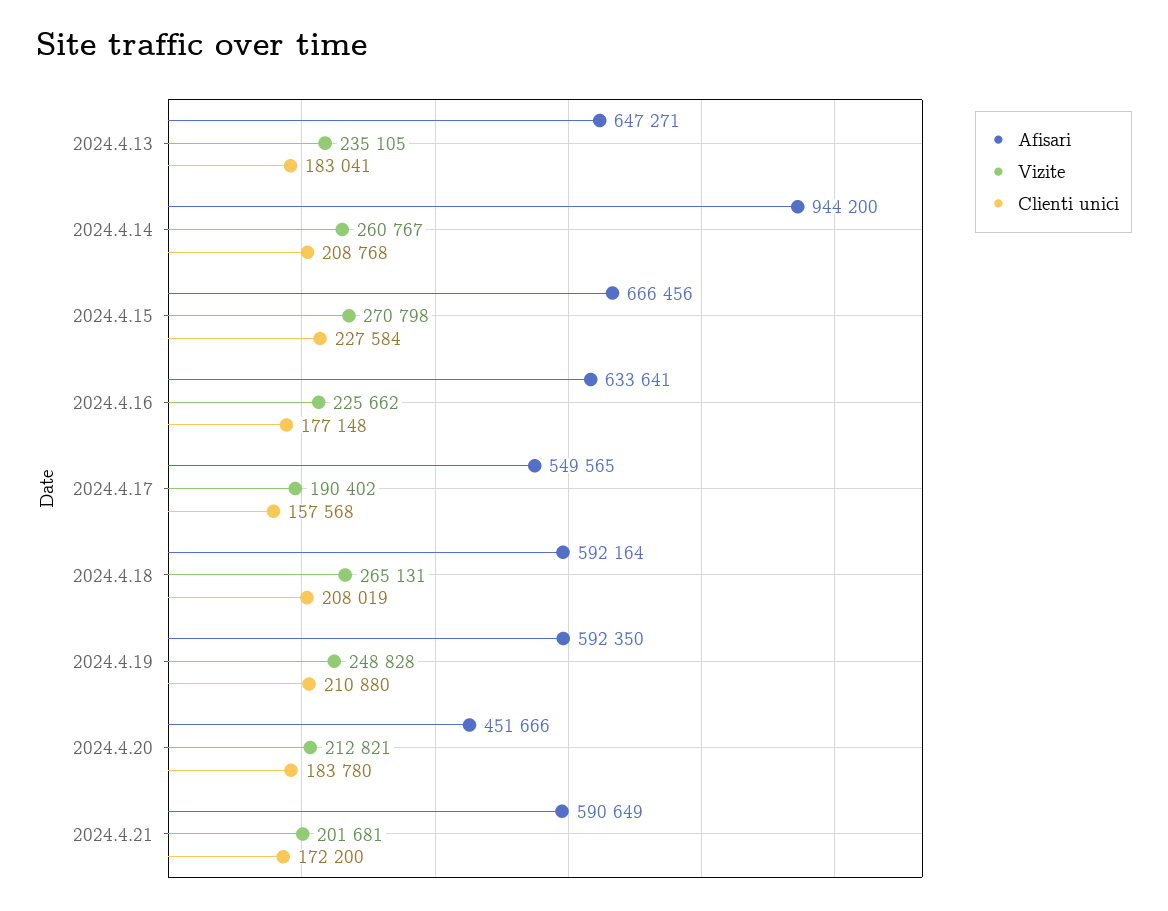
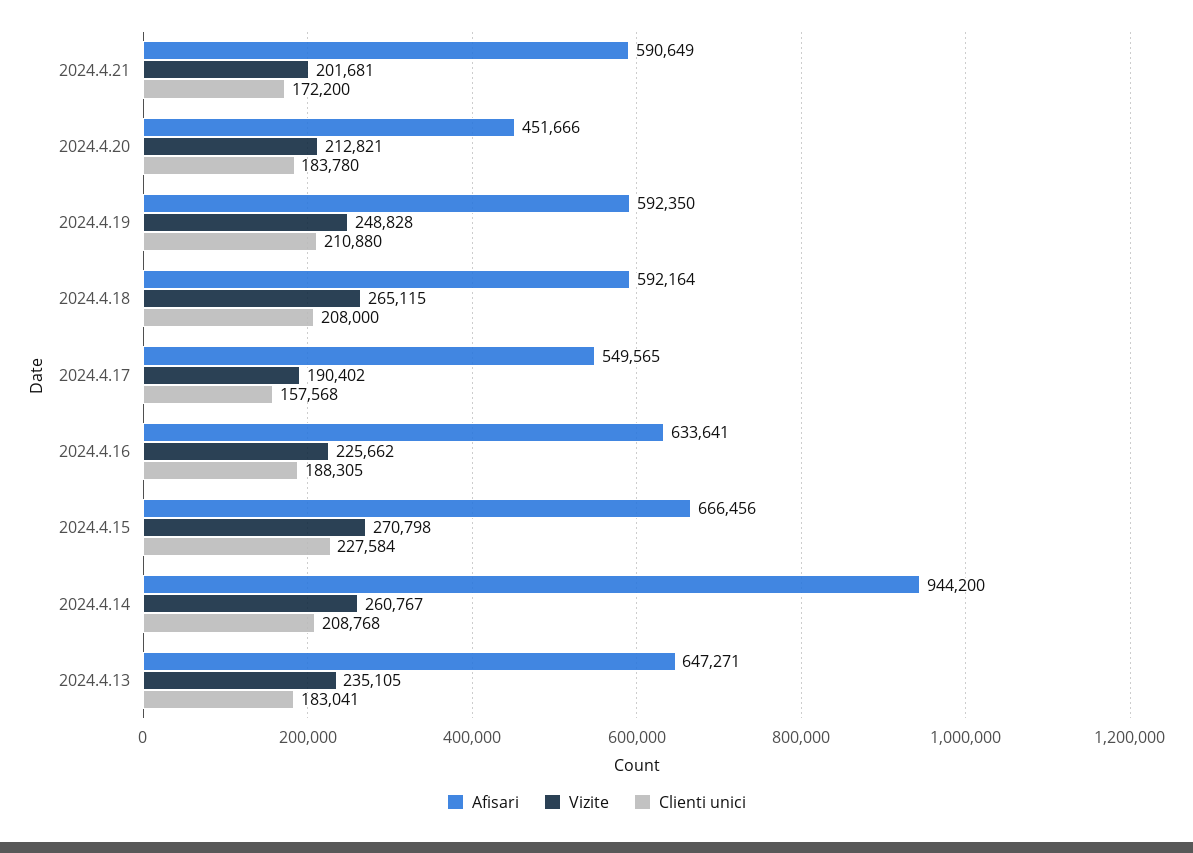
Clienti unici, 2024.4.16: 177148 -> 188305
Vizite, 2024.4.18: 265131 -> 265115
Clienti unici, 2024.4.18: 208019 -> 208000

